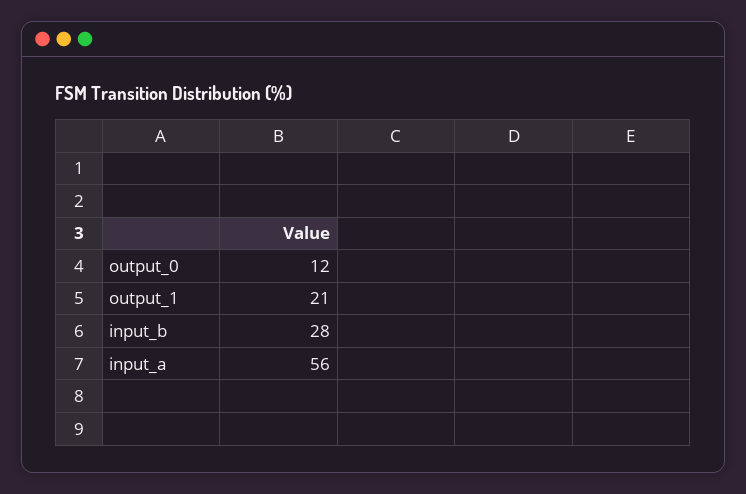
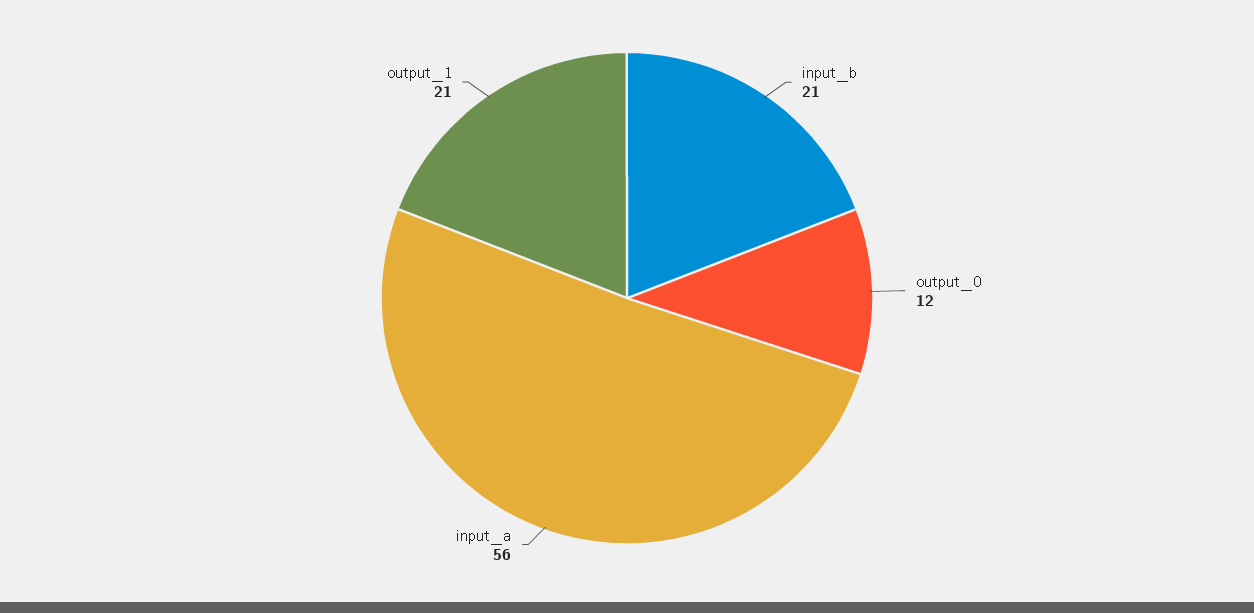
input_b: 28 -> 21

